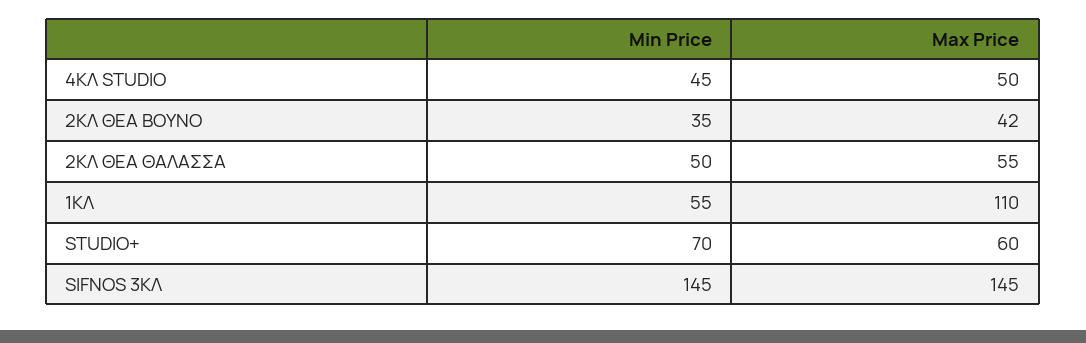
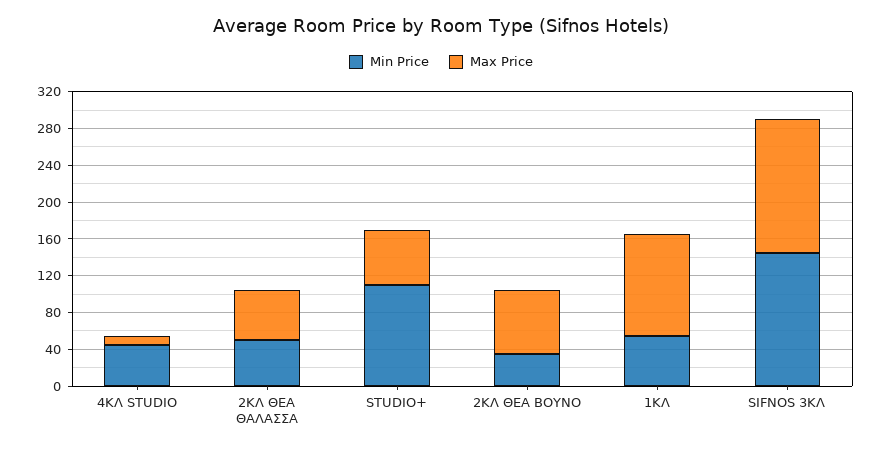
Max Price, 4ΚΛ STUDIO: 50 -> 10
Max Price, 2ΚΛ ΘΕΑ ΒΟΥΝΟ: 42 -> 70
Min Price, STUDIO+: 70 -> 110

